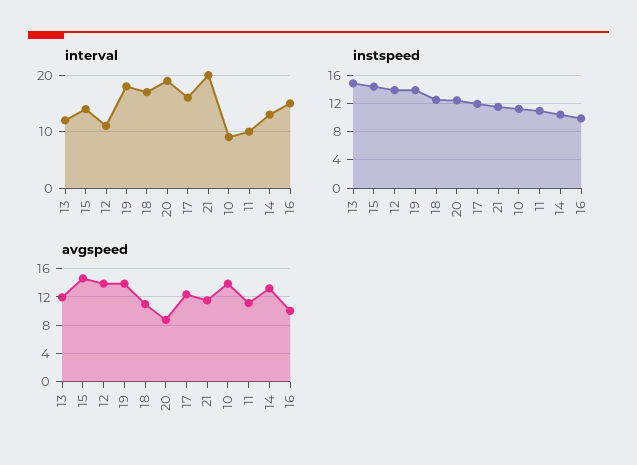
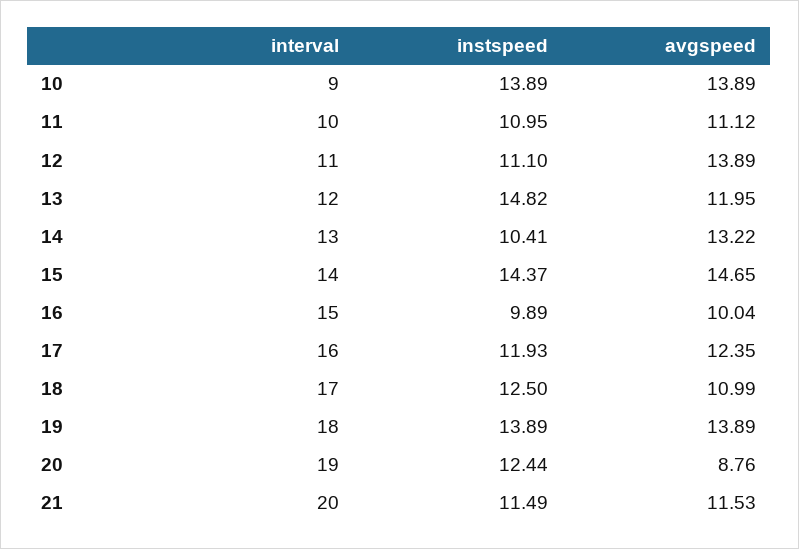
instspeed, 12: 14 -> 11.1
instspeed, 10: 11 -> 13.89

